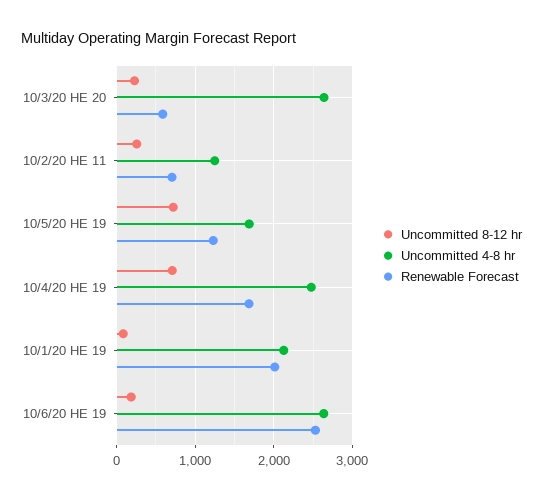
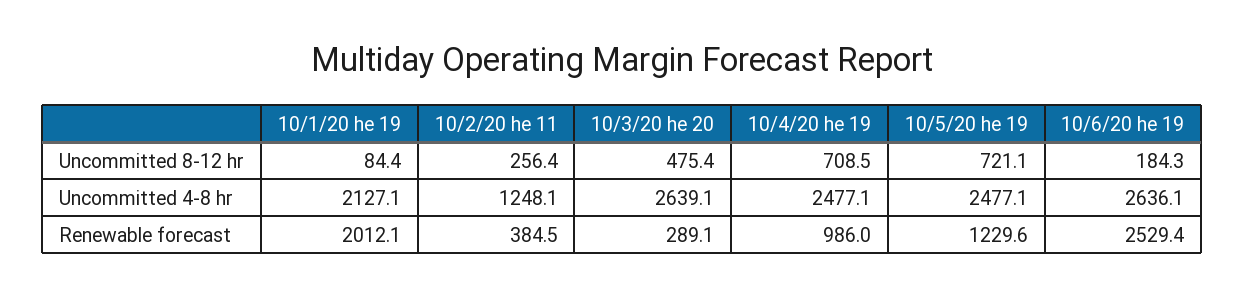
Uncommitted 8-12 hr, 10/3/20 HE 20: 200 -> 475.4
Renewable Forecast, 10/3/20 HE 20: 600 -> 289.1
Renewable Forecast, 10/2/20 HE 11: 700 -> 384.5
Uncommitted 4-8 hr, 10/5/20 HE 19: 1700 -> 2477.1
Renewable Forecast, 10/4/20 HE 19: 1700 -> 986

